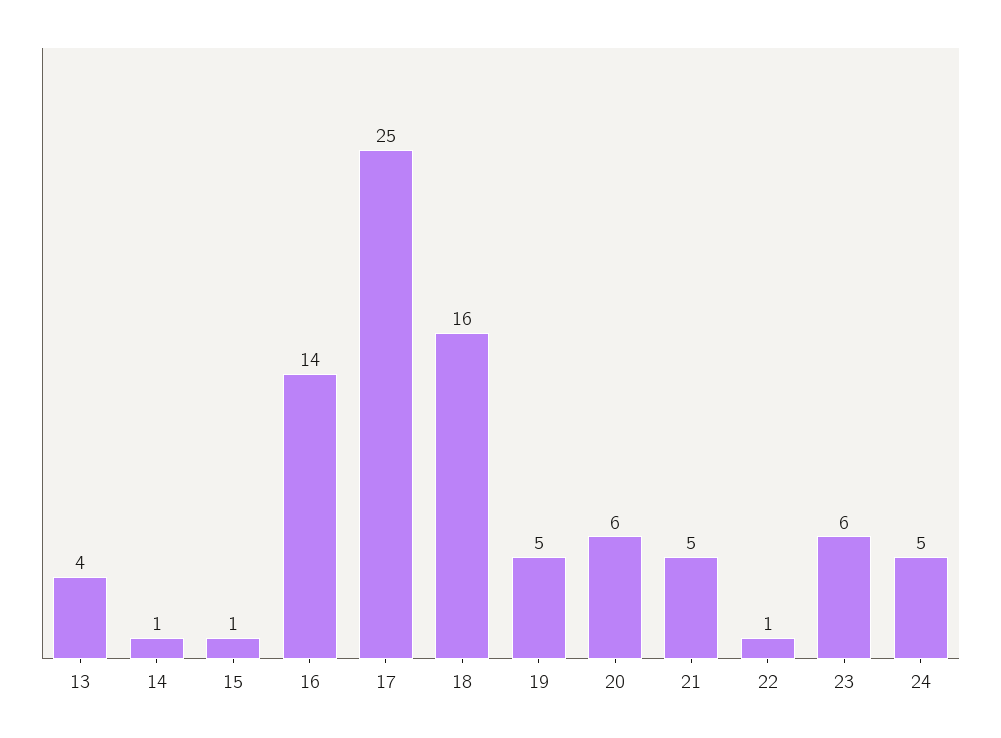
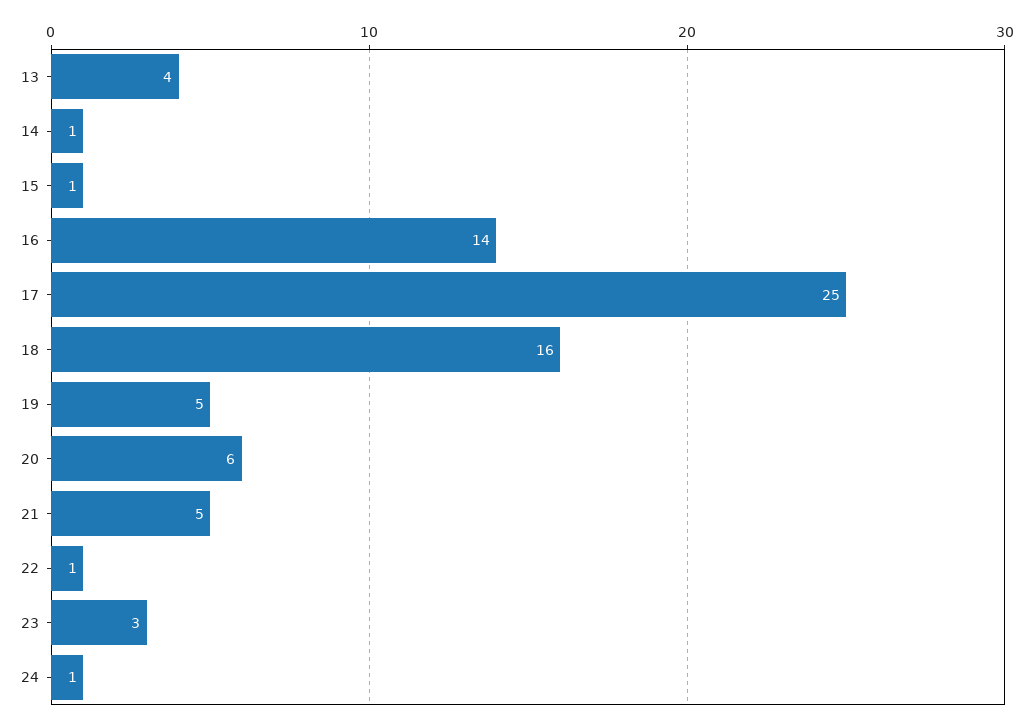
23: 6 -> 3
24: 5 -> 1

